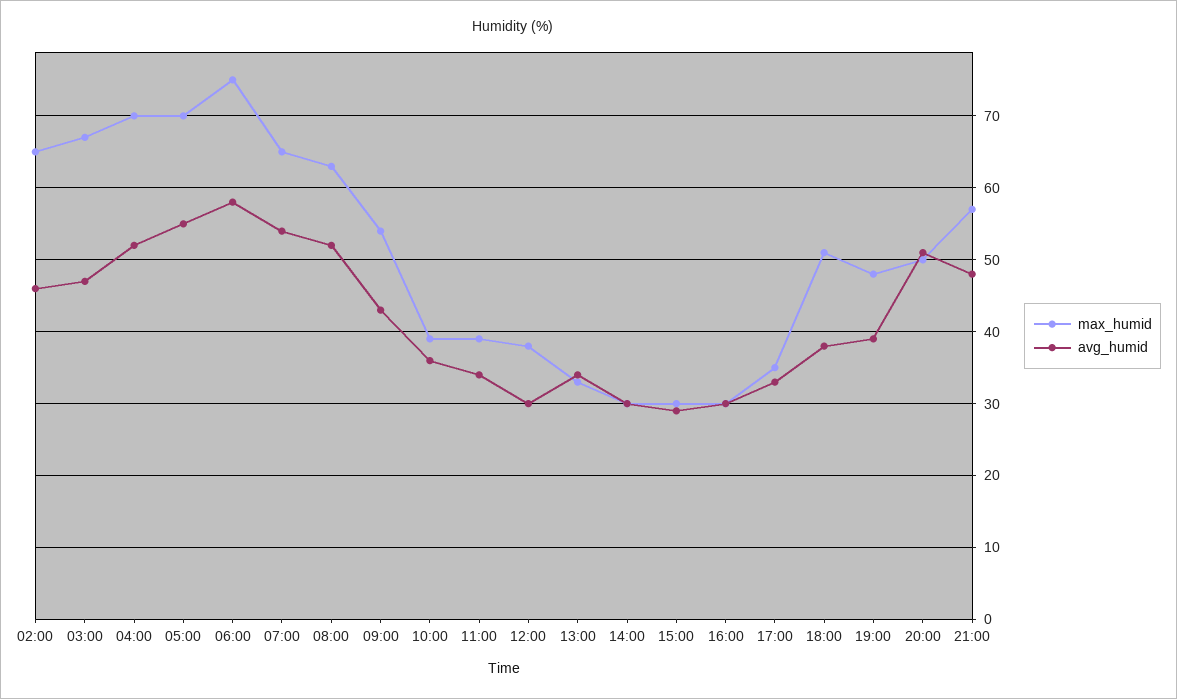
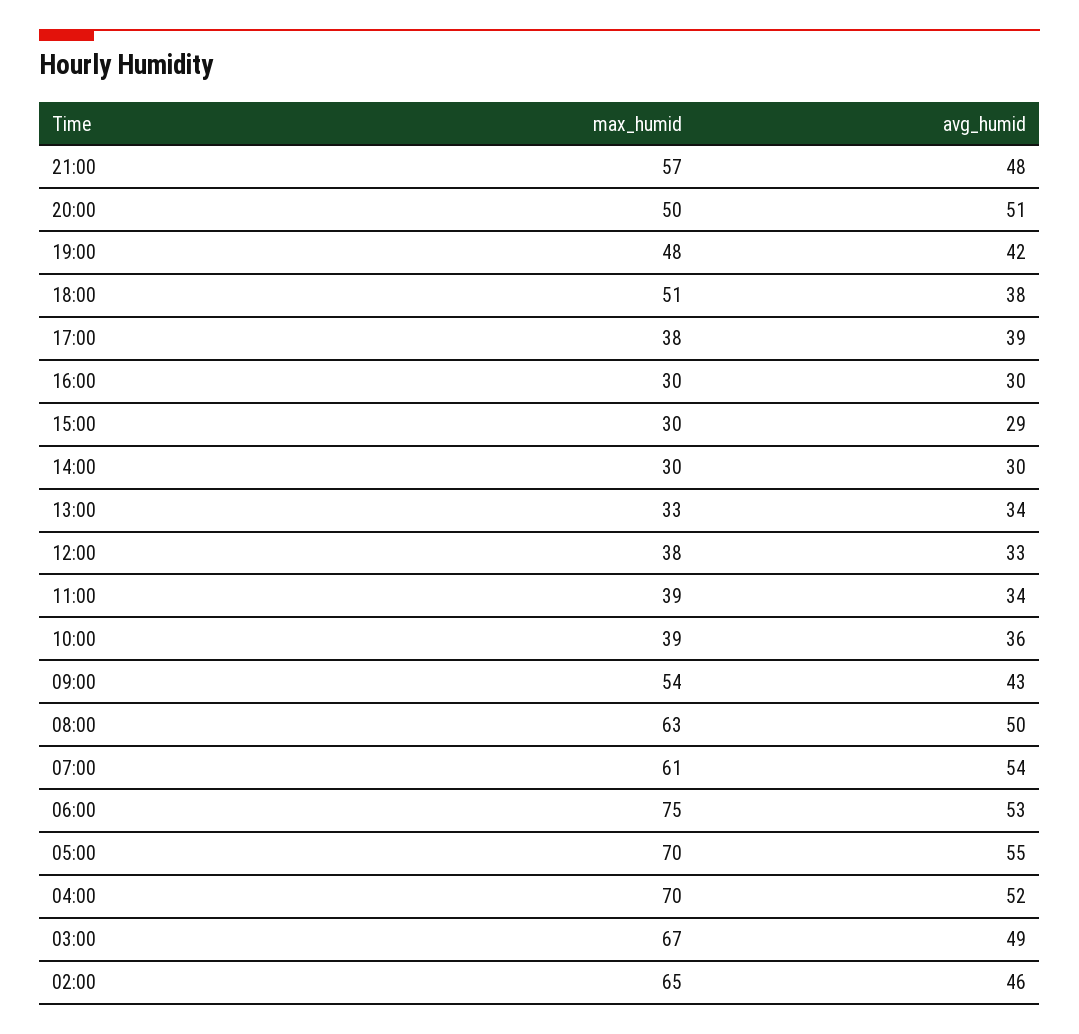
avg_humid, 03:00: 47 -> 49
avg_humid, 06:00: 58 -> 53
max_humid, 07:00: 65 -> 61
avg_humid, 08:00: 52 -> 50
avg_humid, 12:00: 30 -> 33
max_humid, 17:00: 35 -> 38
avg_humid, 17:00: 33 -> 39
avg_humid, 19:00: 39 -> 42

